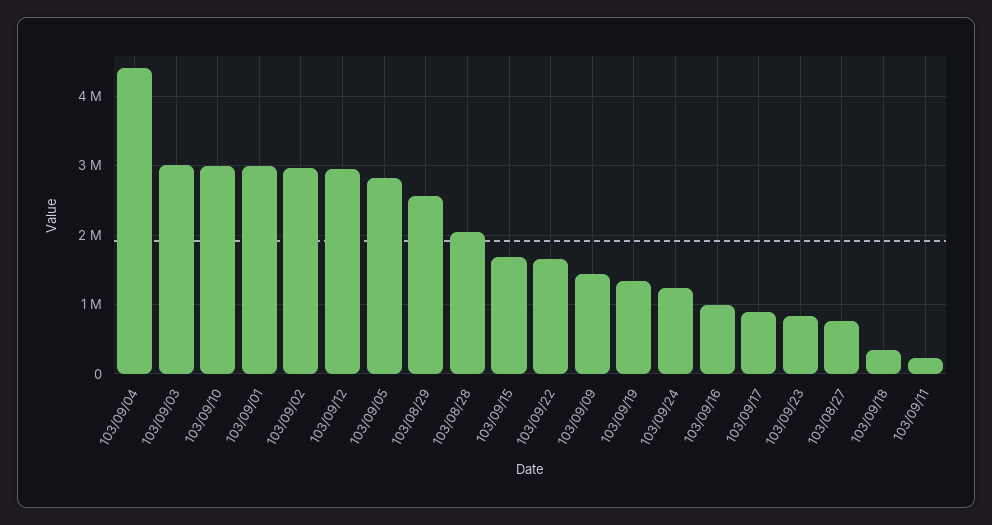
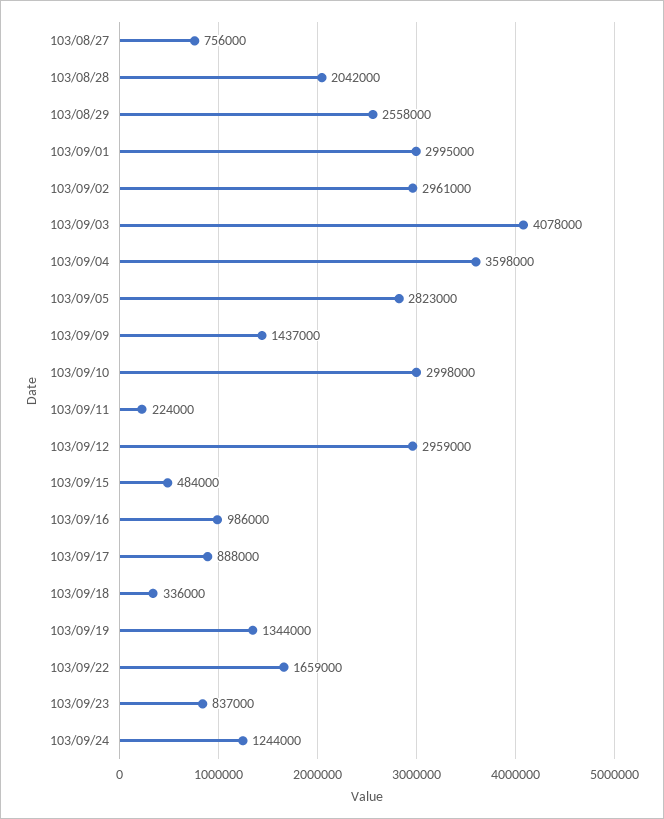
103/09/04: 4400000 -> 3598000
103/09/03: 3000000 -> 4078000
103/09/15: 1700000 -> 484000

